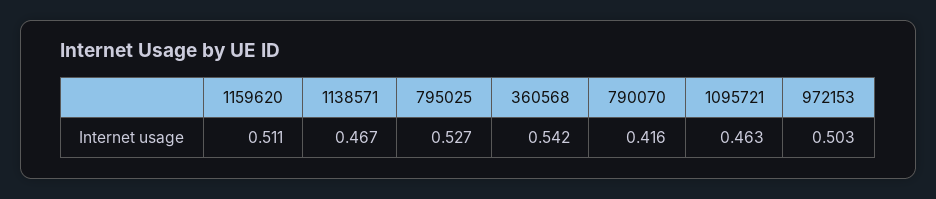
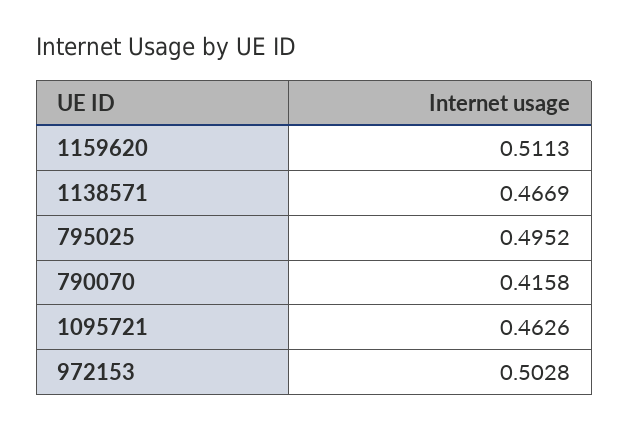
795025: 0.527 -> 0.4952
360568: 0.542 -> none

